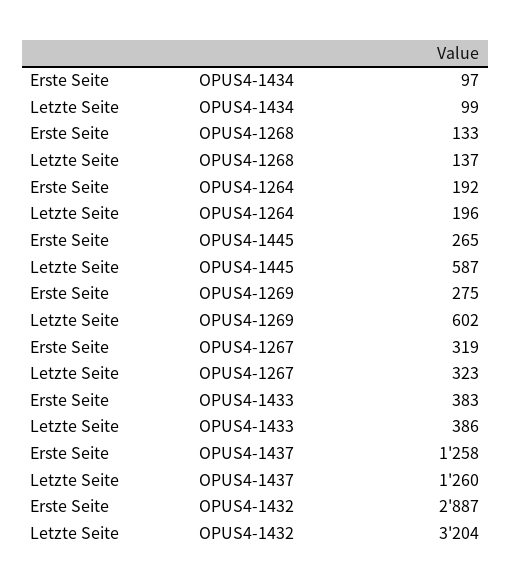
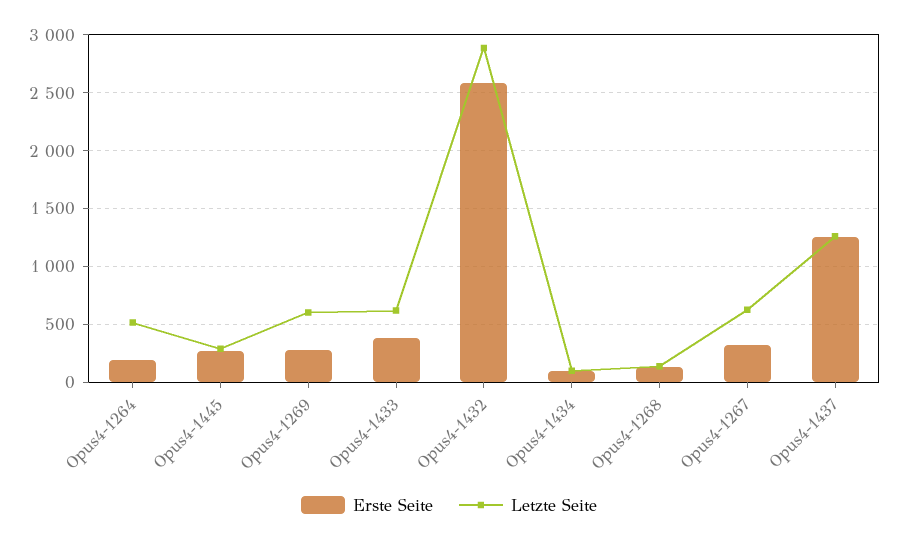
Letzte Seite, OPUS4-1264: 196 -> 500
Letzte Seite, OPUS4-1445: 587 -> 300
Letzte Seite, OPUS4-1267: 323 -> 600
Letzte Seite, OPUS4-1433: 386 -> 600
Erste Seite, OPUS4-1432: 2887 -> 2600
Letzte Seite, OPUS4-1432: 3204 -> 2900

